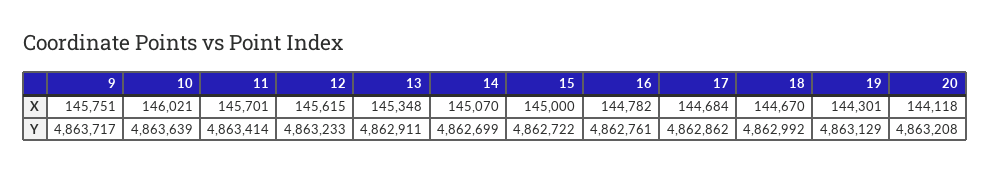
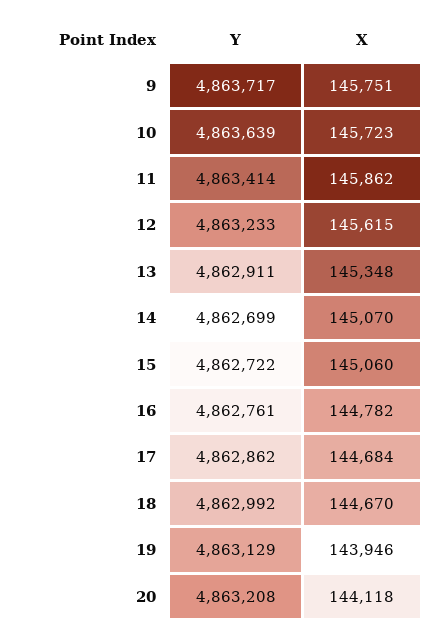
10, X: 146021 -> 145723
11, X: 145701 -> 145862
15, X: 145000 -> 145060
19, X: 144301 -> 143946

